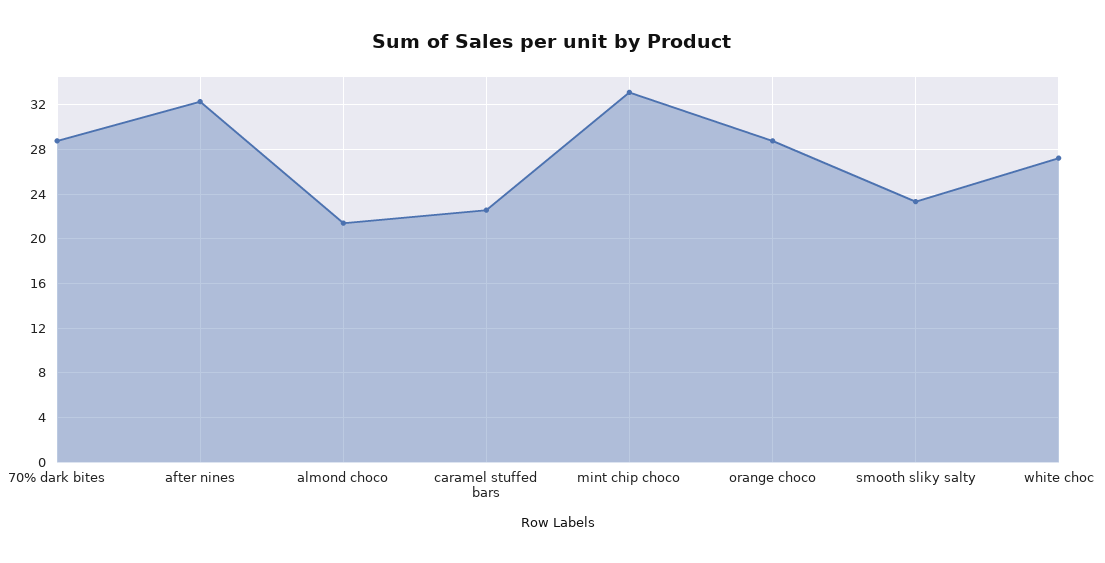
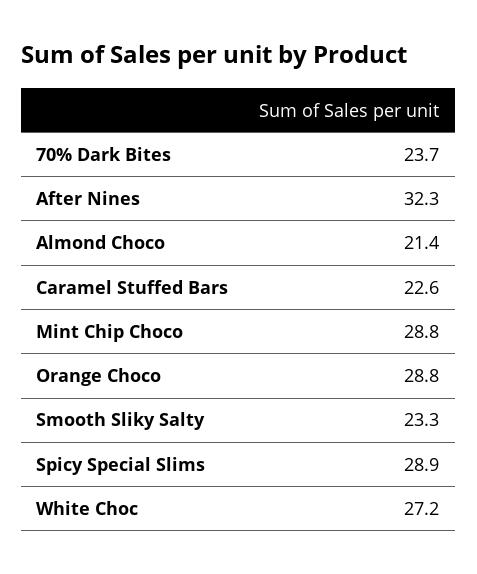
70% dark bites: 29 -> 23.7
mint chip choco: 33 -> 28.8
Spicy Special Slims: none -> 28.9

